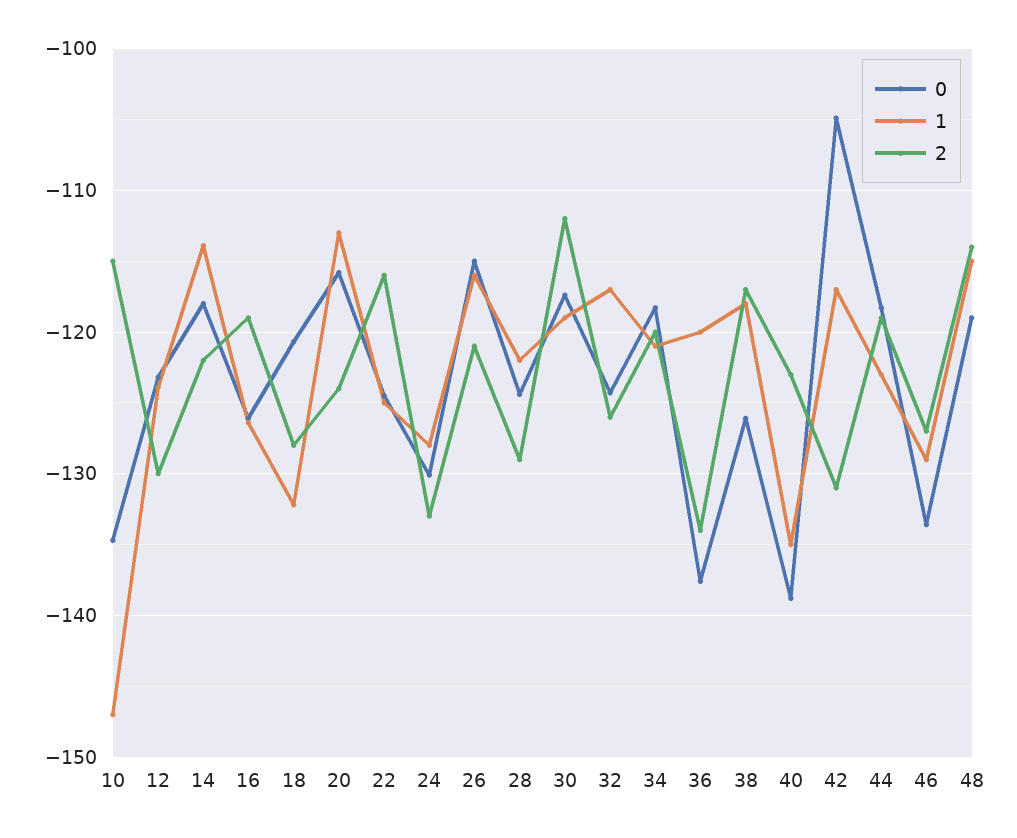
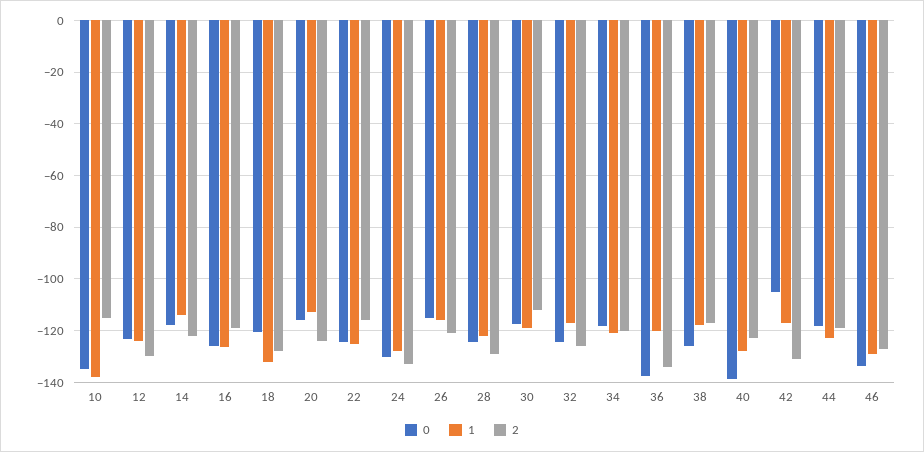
1, 10: -147 -> -137.5
1, 40: -135 -> -127.5
0, 48: -119 -> none
1, 48: -115 -> none
2, 48: -114 -> none

